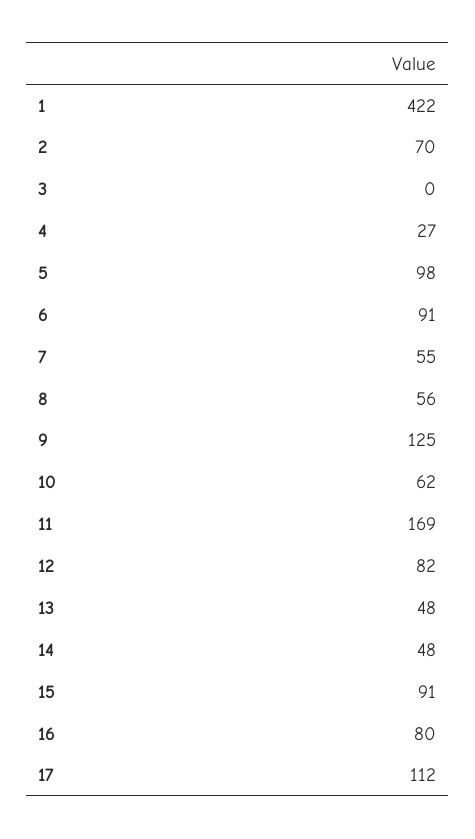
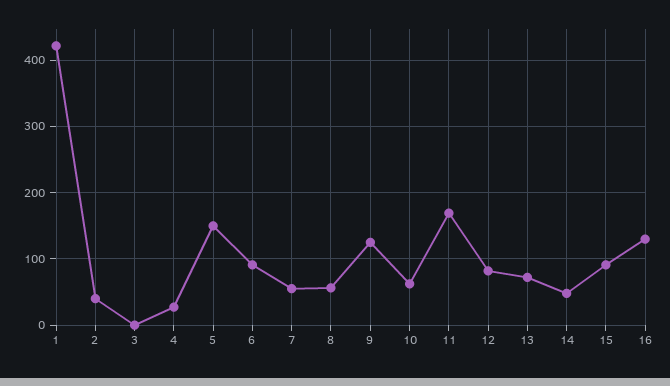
2: 70 -> 40
5: 98 -> 150
13: 48 -> 70
16: 80 -> 130
17: 112 -> none

